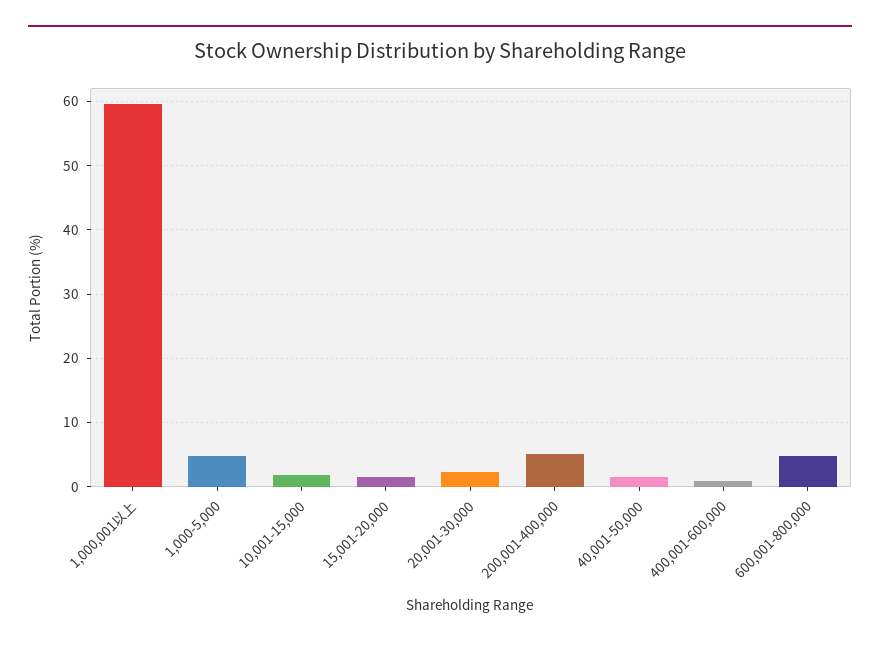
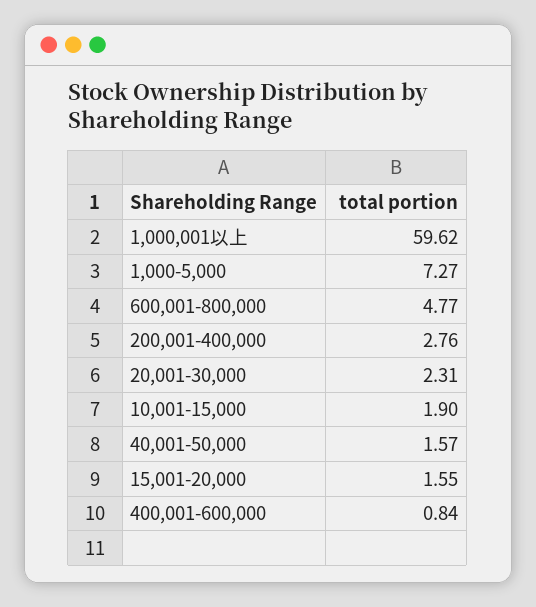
1,000-5,000: 5 -> 7.27
200,001-400,000: 5 -> 2.76

